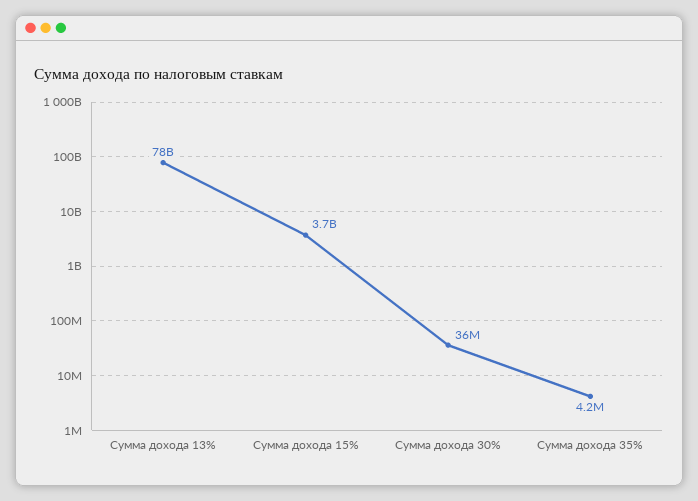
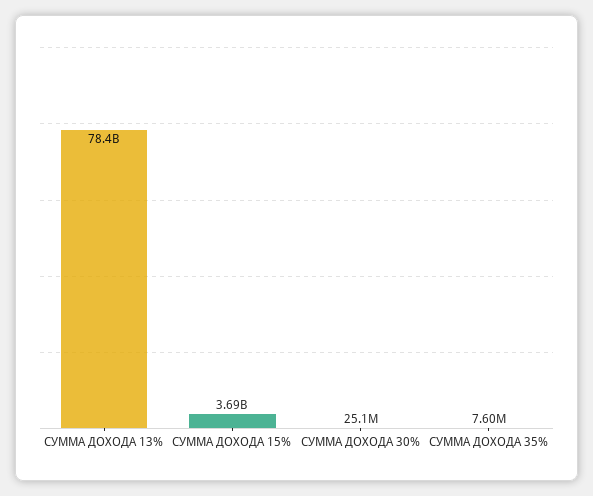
Сумма дохода 30%: 36000000 -> 25100000
Сумма дохода 35%: 4200000 -> 7600000

